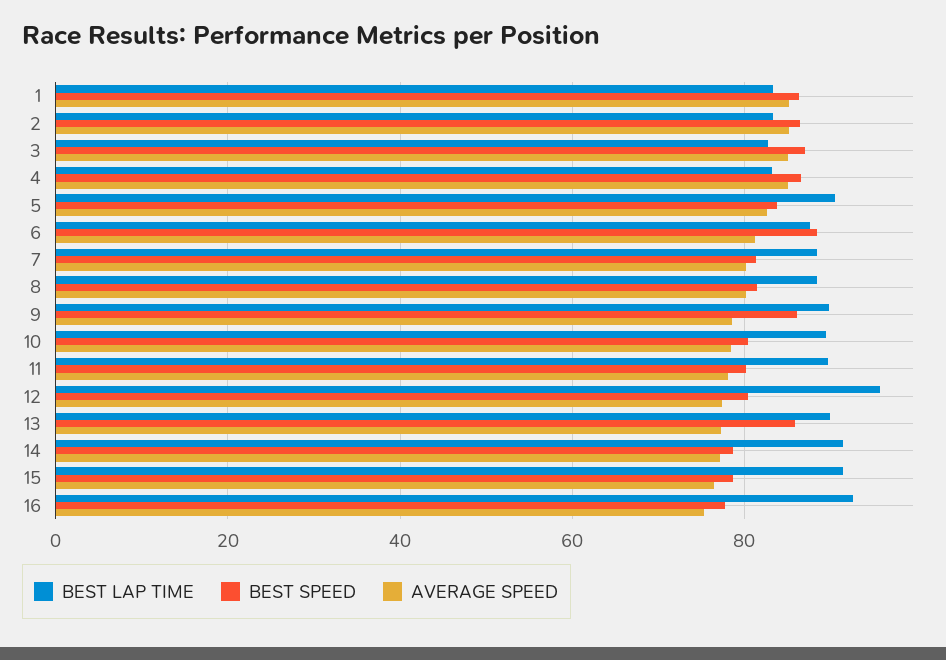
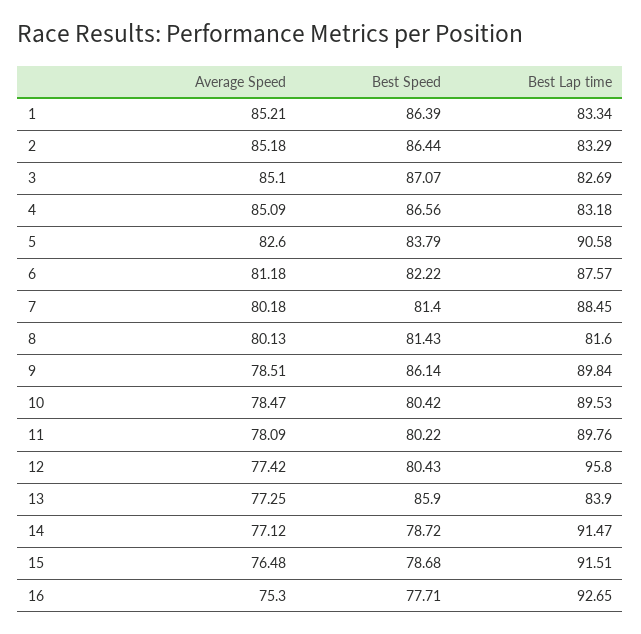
BEST SPEED, 6: 88 -> 82.22
BEST LAP TIME, 8: 88 -> 81.6
BEST LAP TIME, 13: 90 -> 83.9

